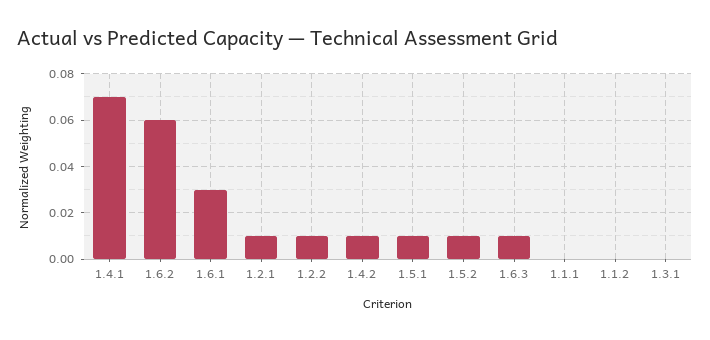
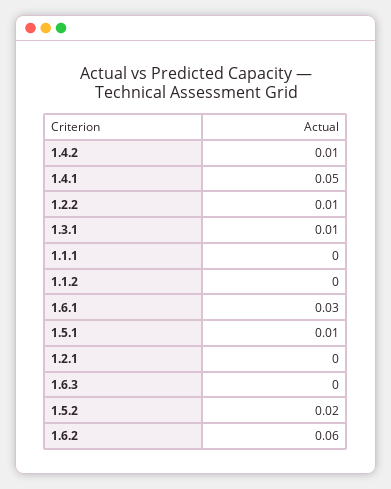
1.4.1: 0.07 -> 0.05
1.2.1: 0.01 -> 0
1.5.2: 0.01 -> 0.02
1.6.3: 0.01 -> 0
1.3.1: 0 -> 0.01

